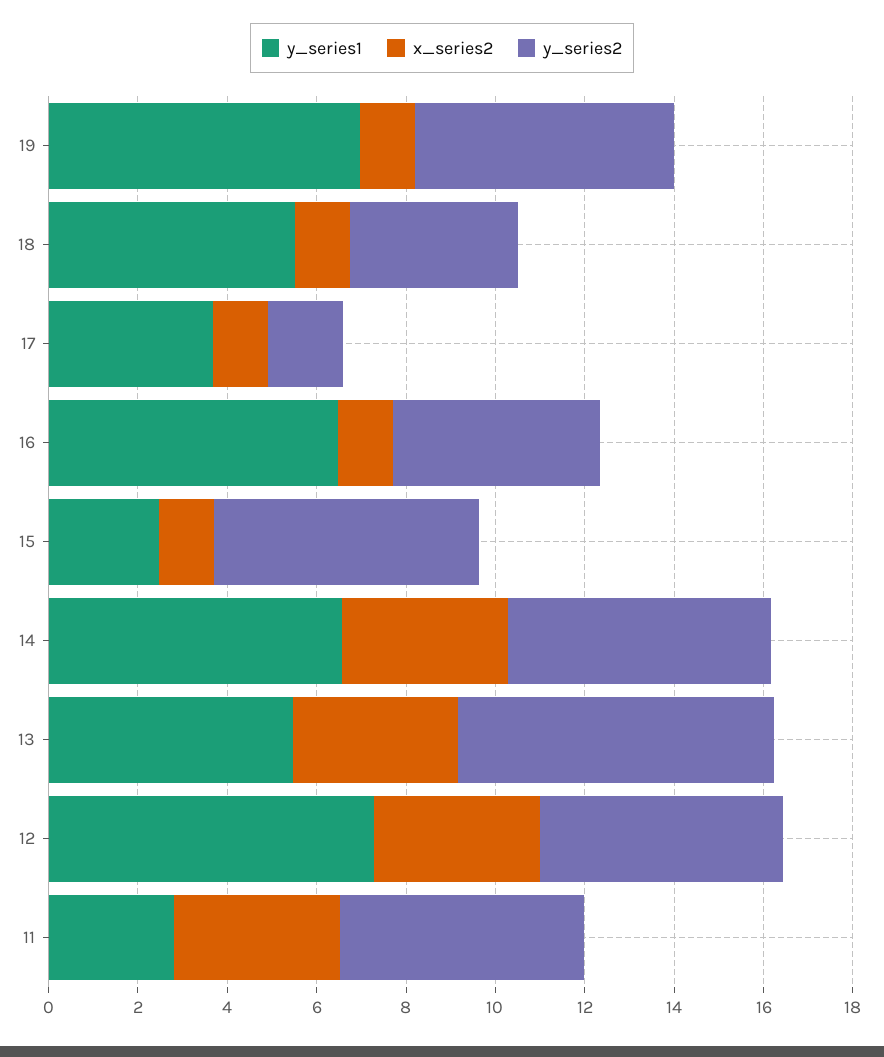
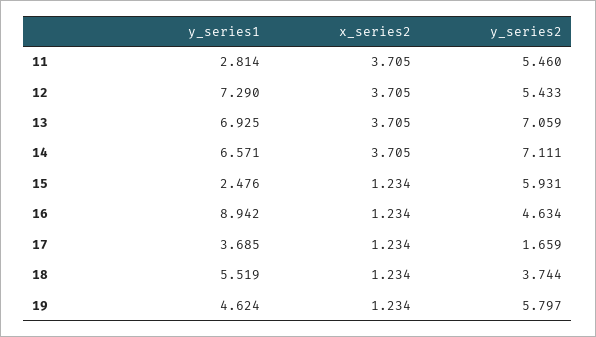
y_series1, 19: 7 -> 4.624
y_series1, 16: 6.5 -> 8.942
y_series2, 14: 6 -> 7.111
y_series1, 13: 5.5 -> 6.925

